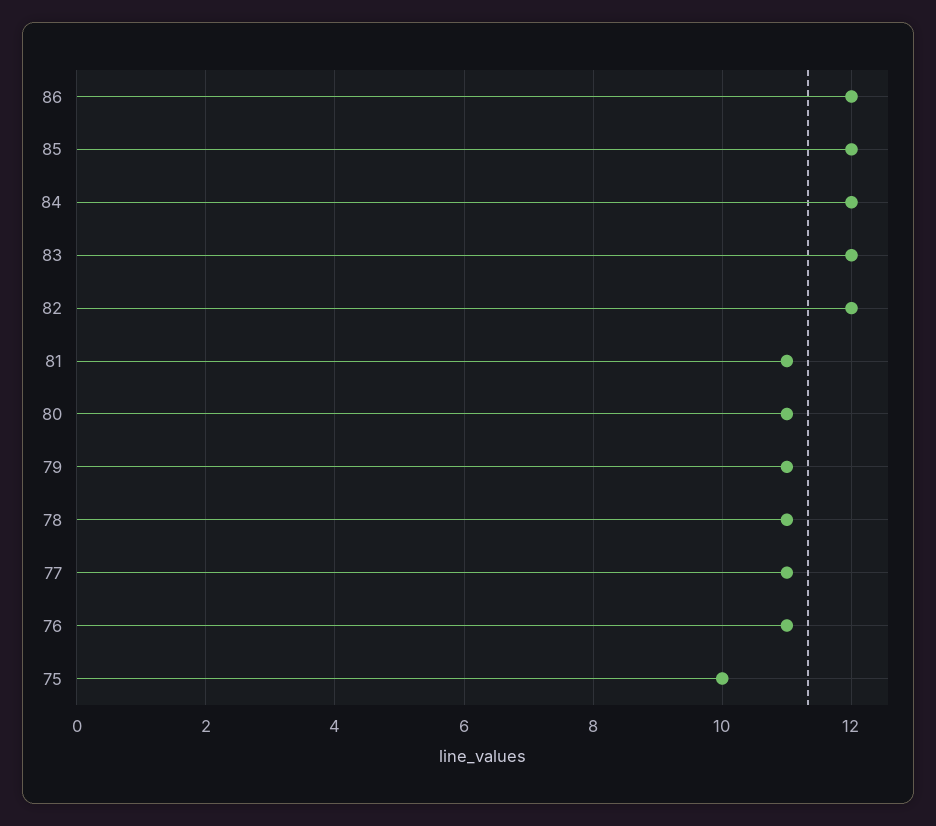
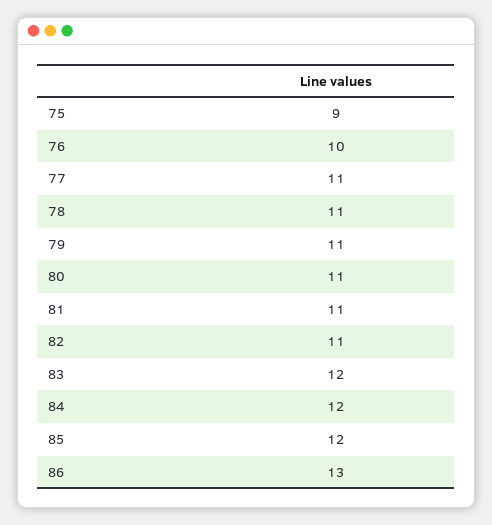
86: 12 -> 13
82: 12 -> 11
76: 11 -> 10
75: 10 -> 9

